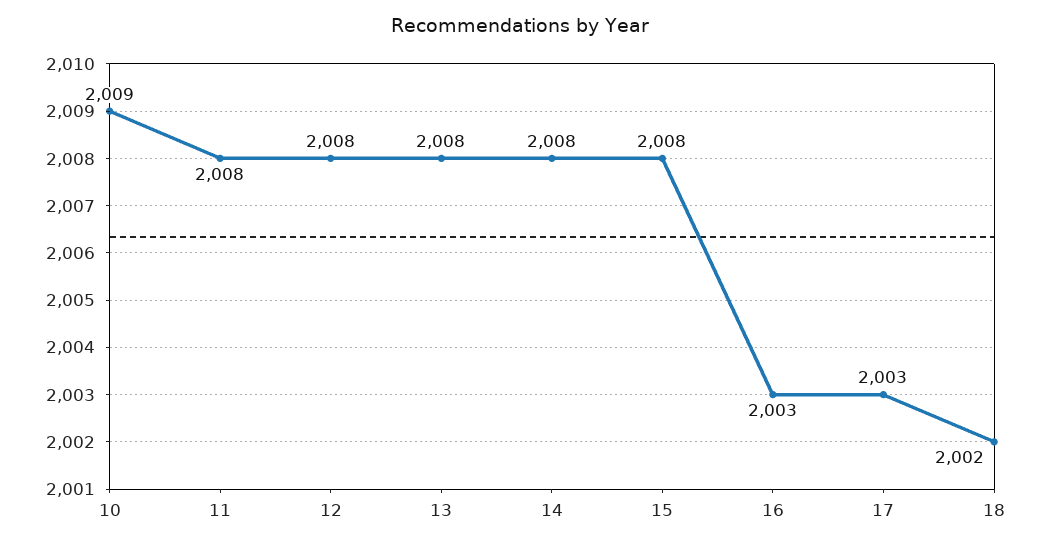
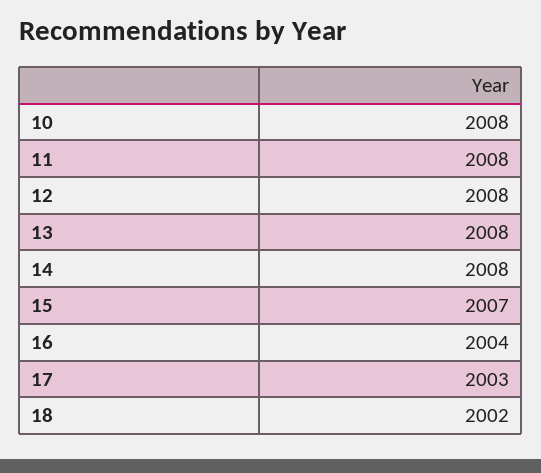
10: 2009 -> 2008
15: 2008 -> 2007
16: 2003 -> 2004

